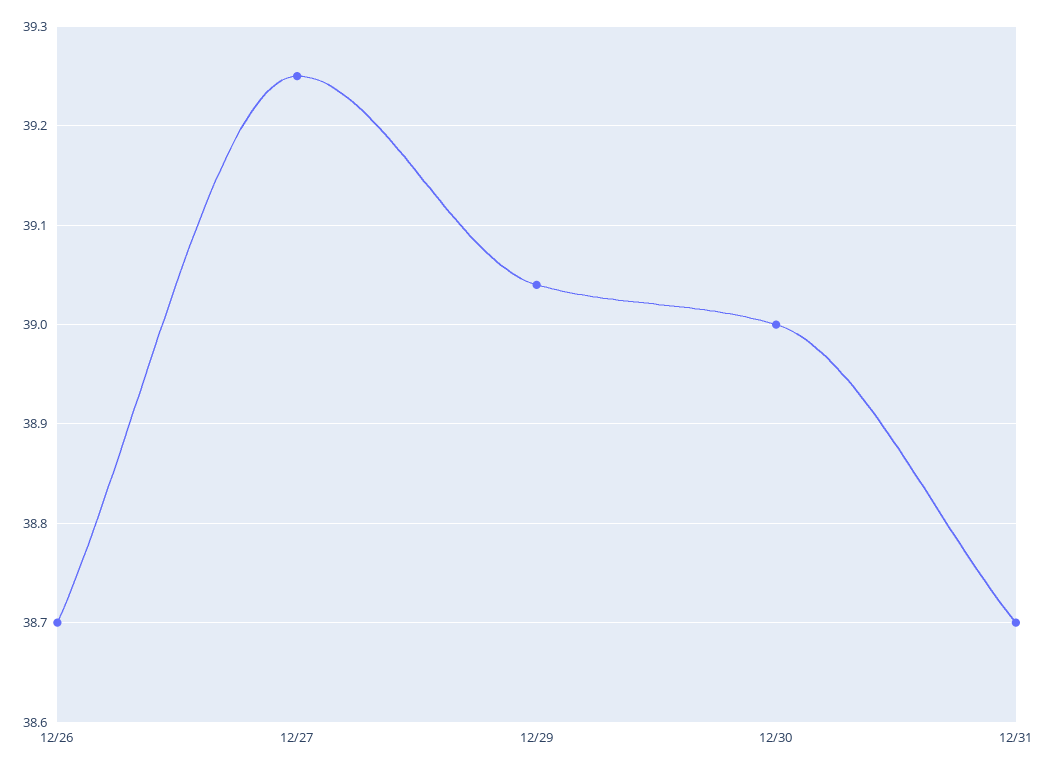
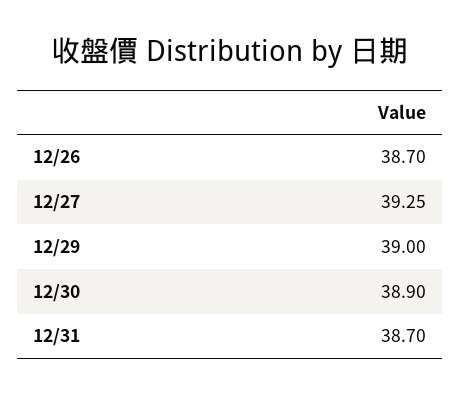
12/29: 39.04 -> 39
12/30: 39 -> 38.9

